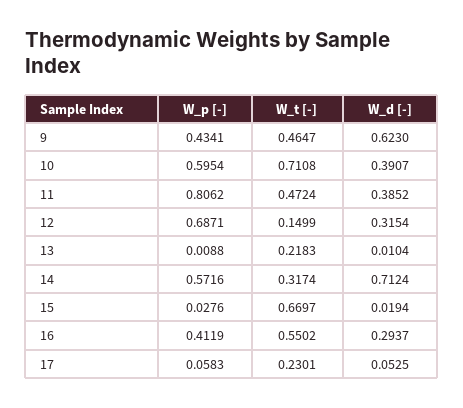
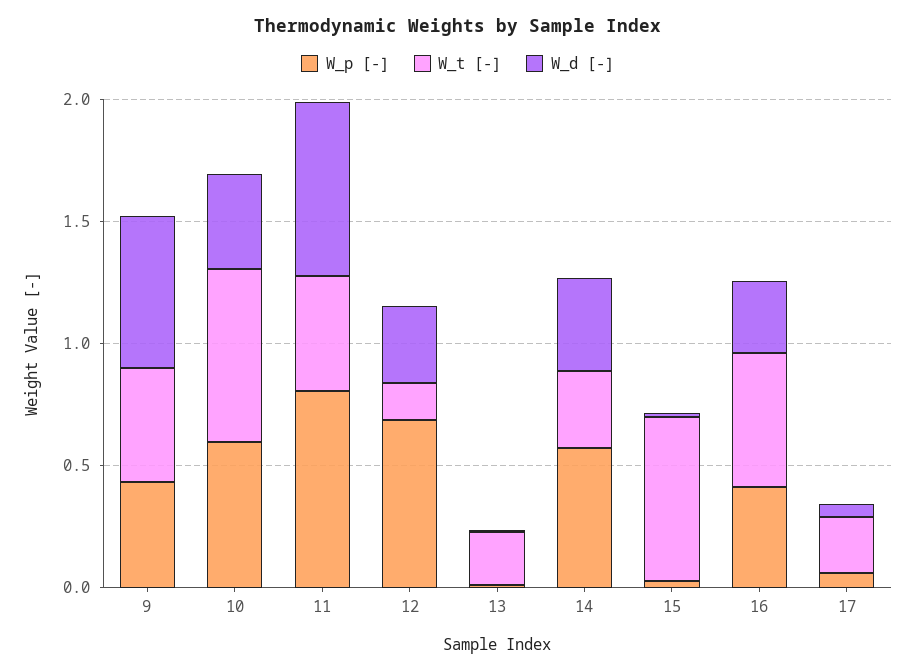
W_d [-], 11: 0.3852 -> 0.7
W_d [-], 14: 0.7124 -> 0.4

